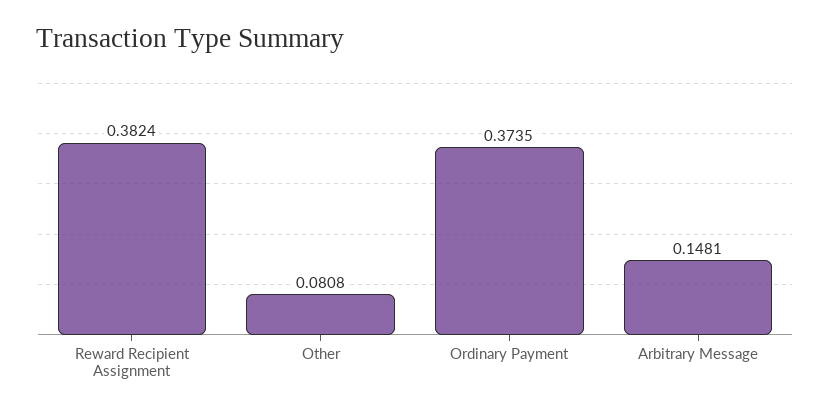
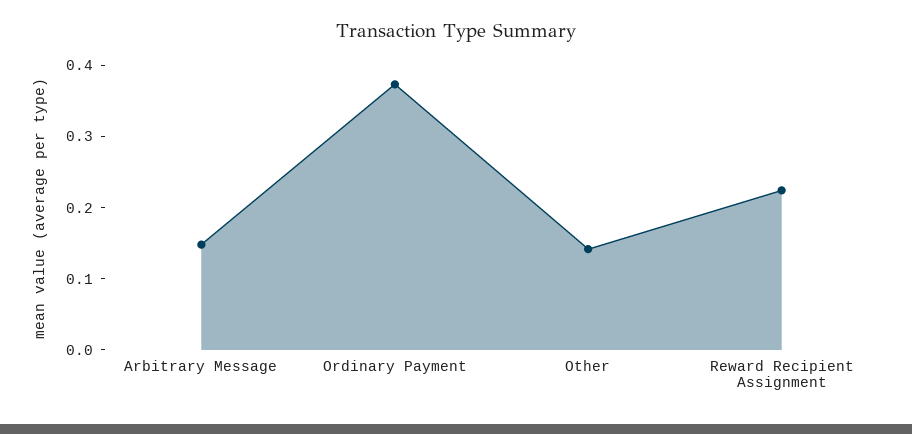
Reward Recipient Assignment: 0.3824 -> 0.22
Other: 0.0808 -> 0.14

